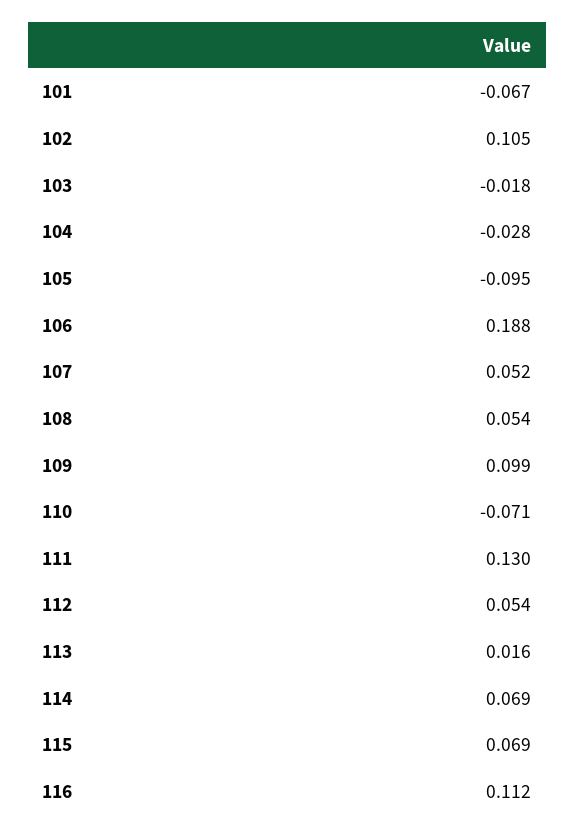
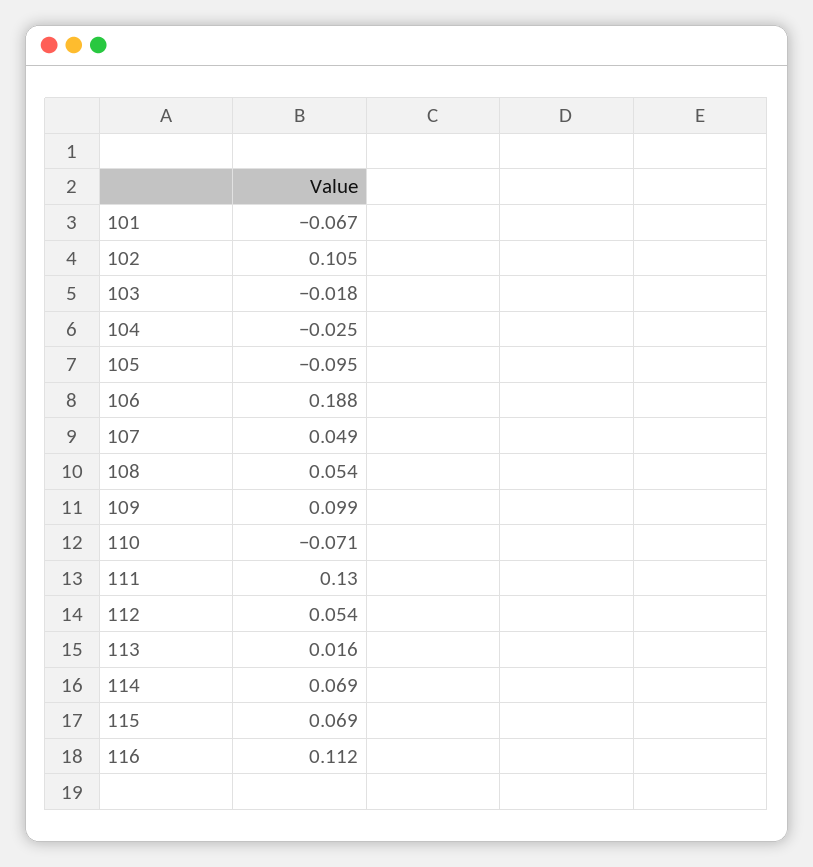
104: -0.028 -> -0.025
107: 0.052 -> 0.049

